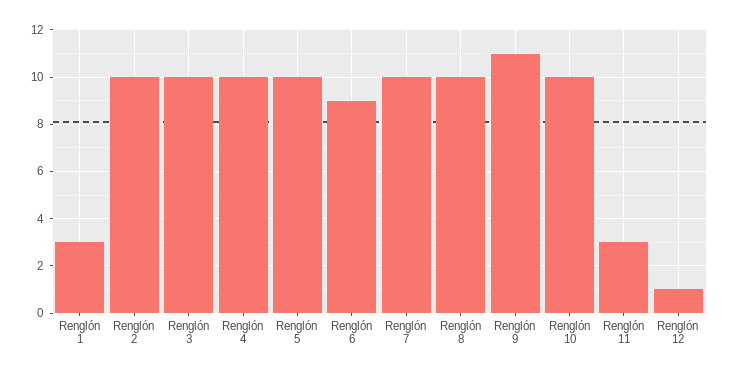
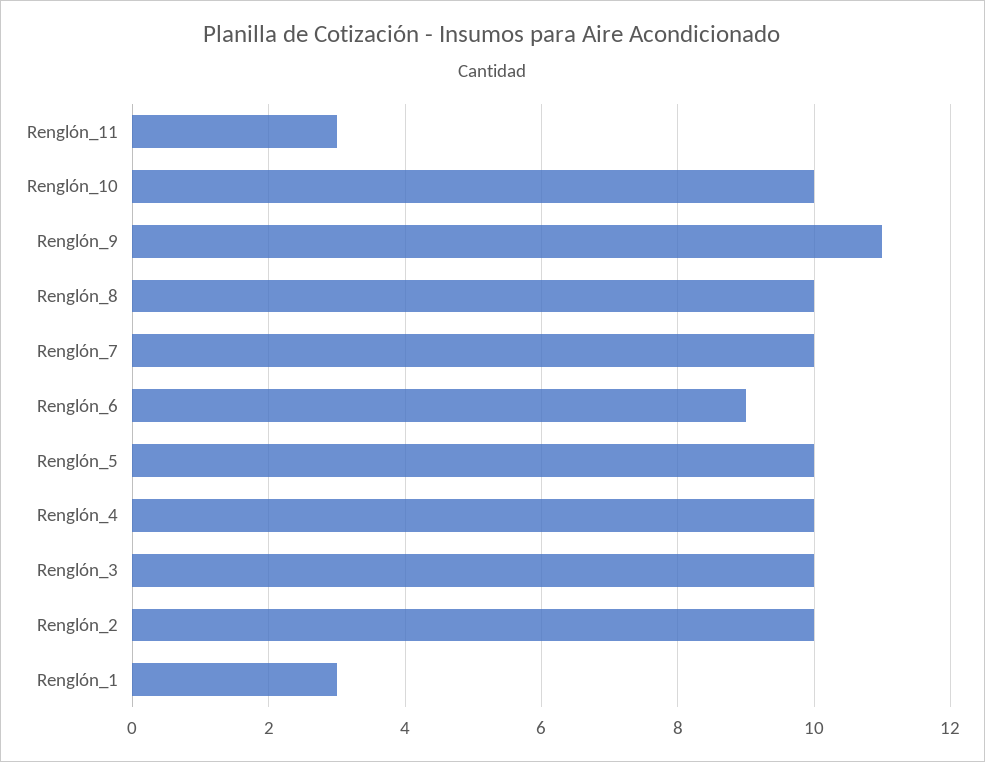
Renglón 12: 1 -> none

